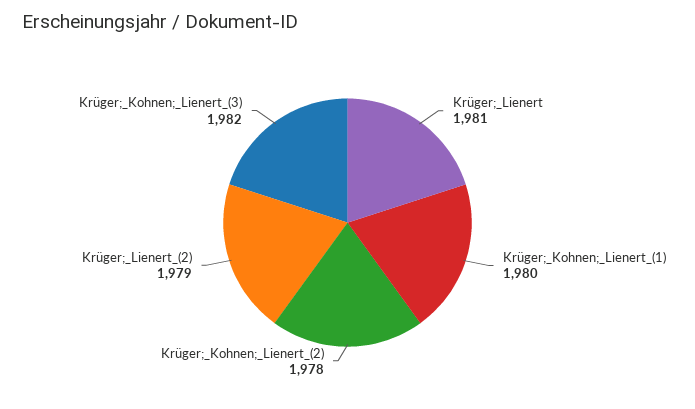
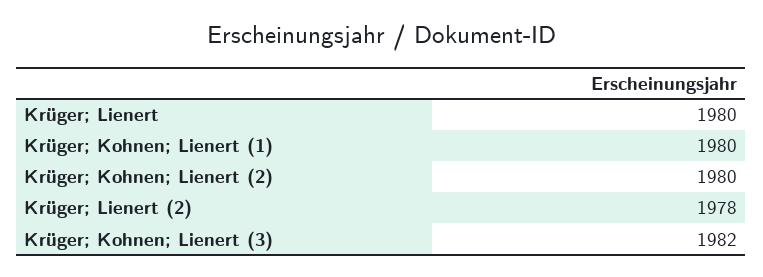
Krüger;_Lienert: 1981 -> 1980
Krüger;_Kohnen;_Lienert_(2): 1978 -> 1980
Krüger;_Lienert_(2): 1979 -> 1978

